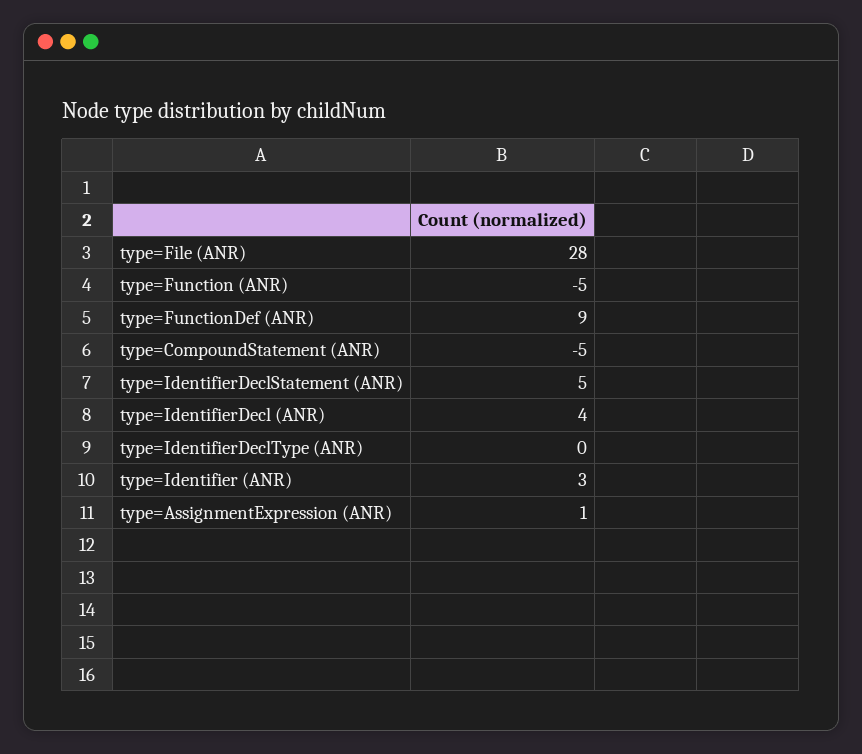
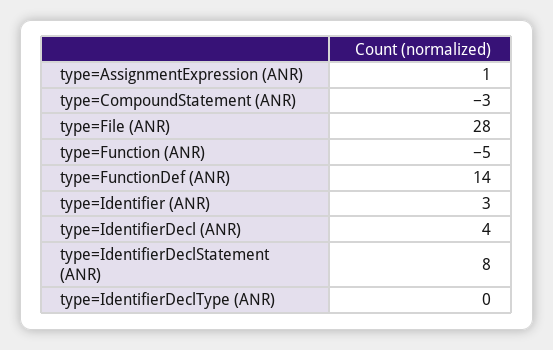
type=FunctionDef (ANR): 9 -> 14
type=CompoundStatement (ANR): -5 -> -3
type=IdentifierDeclStatement (ANR): 5 -> 8

